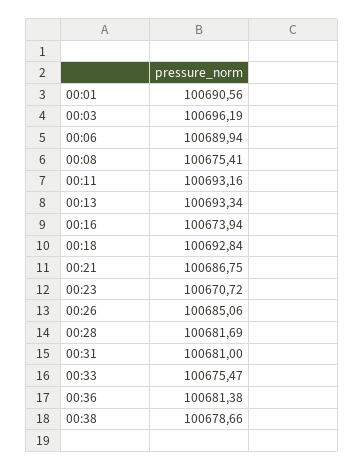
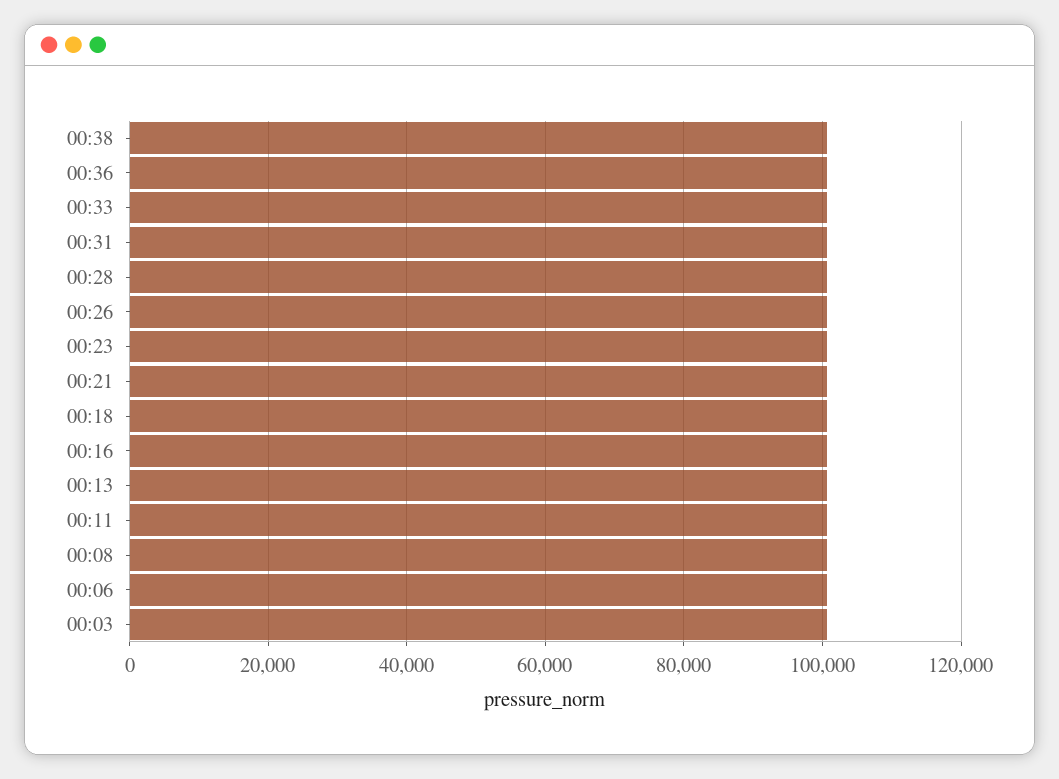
00:01: 100690.56 -> none

